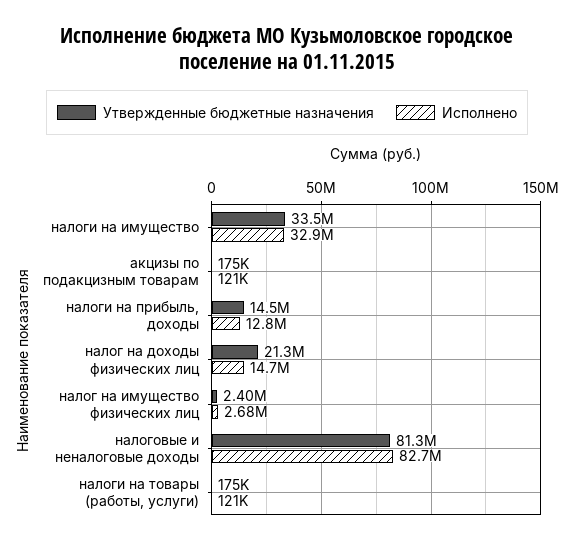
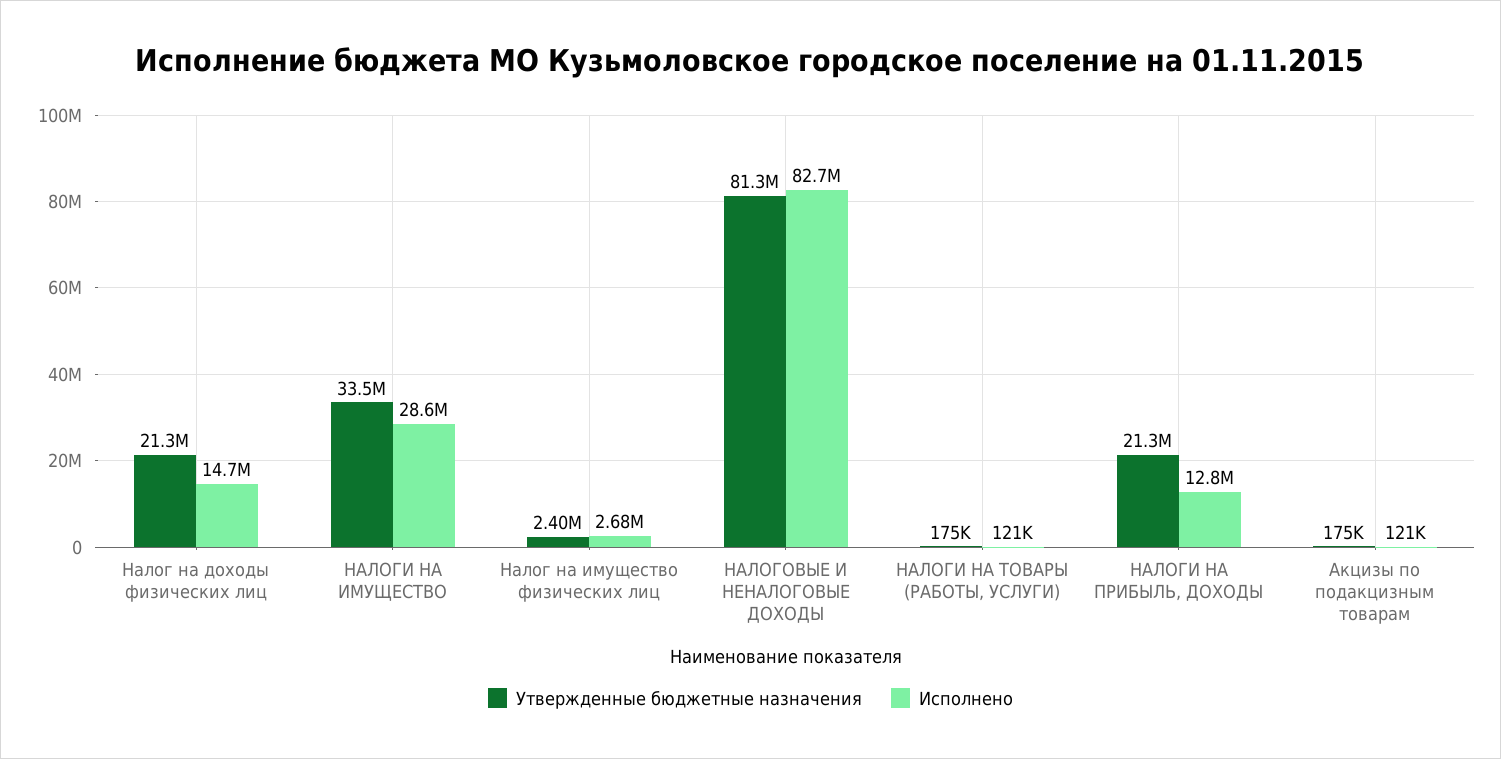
Исполнено, налоги на имущество: 32900000 -> 28600000
Утвержденные бюджетные назначения, налоги на прибыль, доходы: 14500000 -> 21300000

